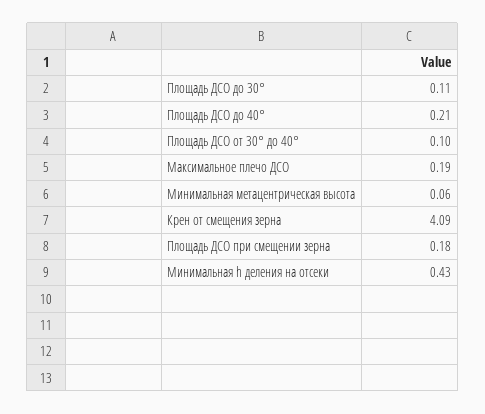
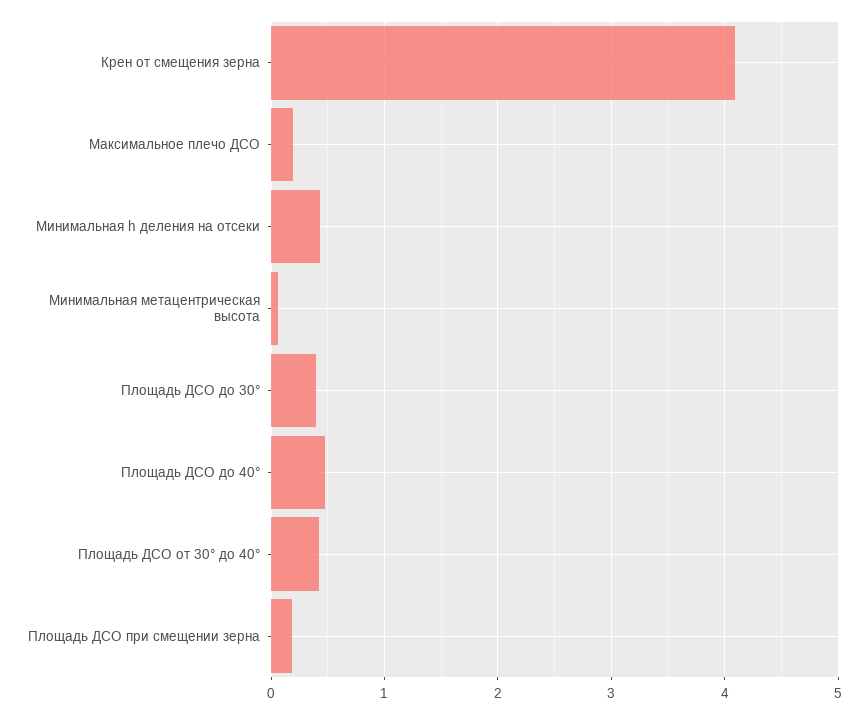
Площадь ДСО до 30°: 0.11 -> 0.4
Площадь ДСО до 40°: 0.21 -> 0.5
Площадь ДСО от 30° до 40°: 0.1 -> 0.4

